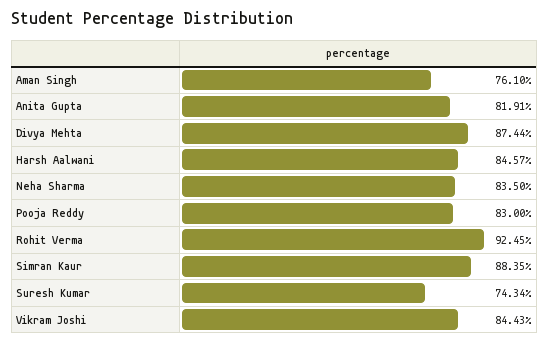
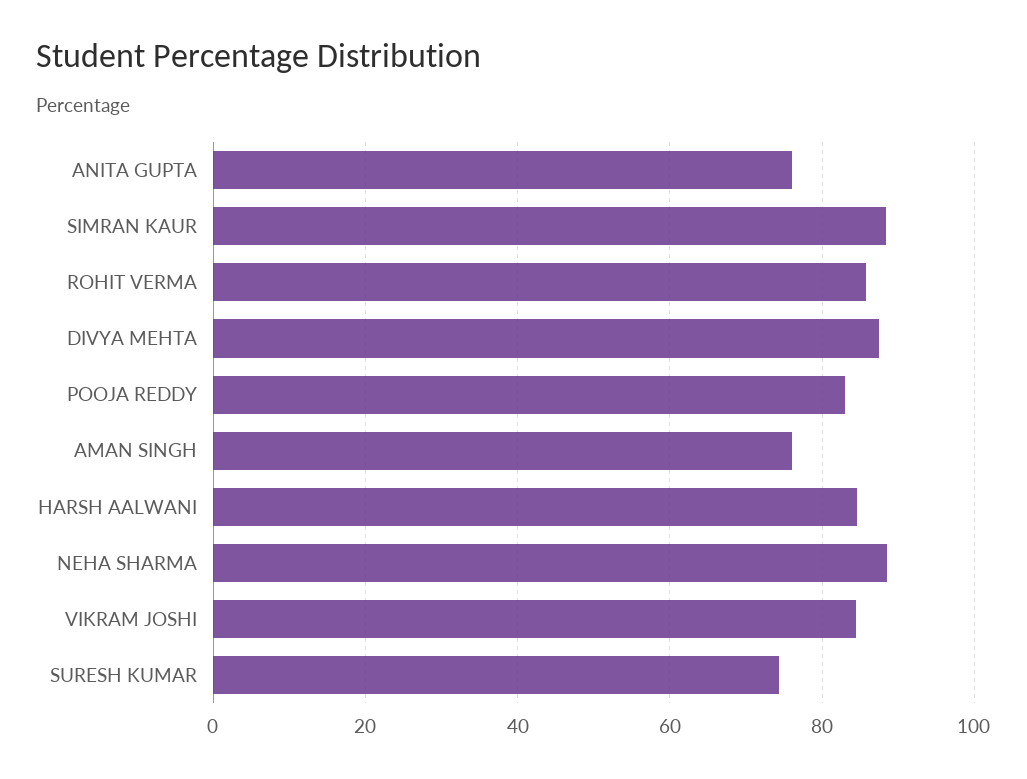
Anita Gupta: 81.91 -> 76
Neha Sharma: 83.5 -> 88
Rohit Verma: 92.45 -> 86

